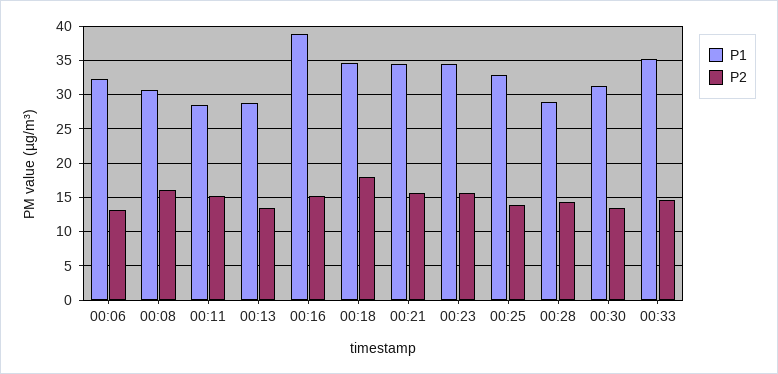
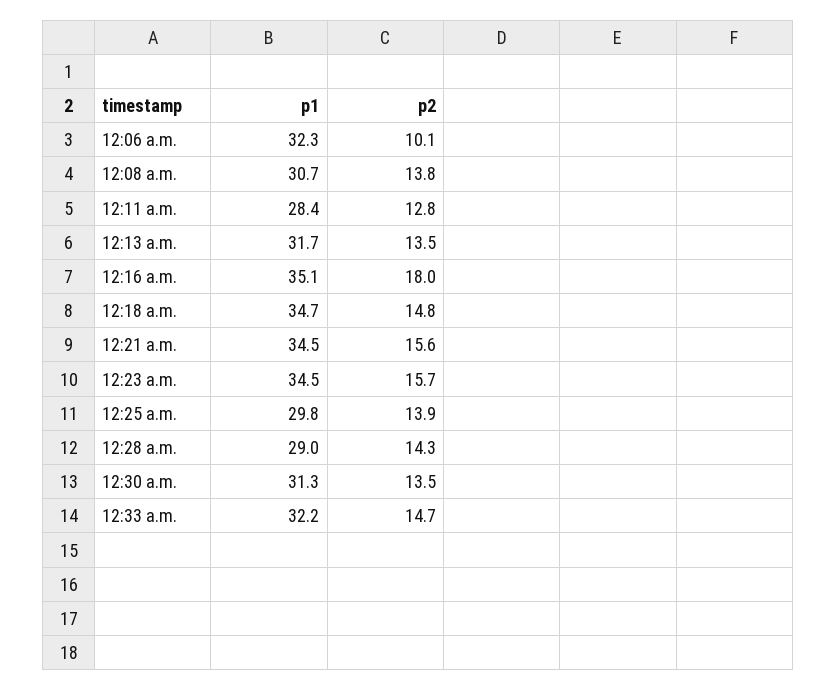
P2, 00:06: 13 -> 10.1
P2, 00:08: 16 -> 13.8
P2, 00:11: 15 -> 12.8
P1, 00:13: 29 -> 31.7
P1, 00:16: 39 -> 35.1
P2, 00:16: 15 -> 18
P2, 00:18: 18 -> 14.8
P1, 00:25: 33 -> 29.8
P1, 00:33: 35 -> 32.2

